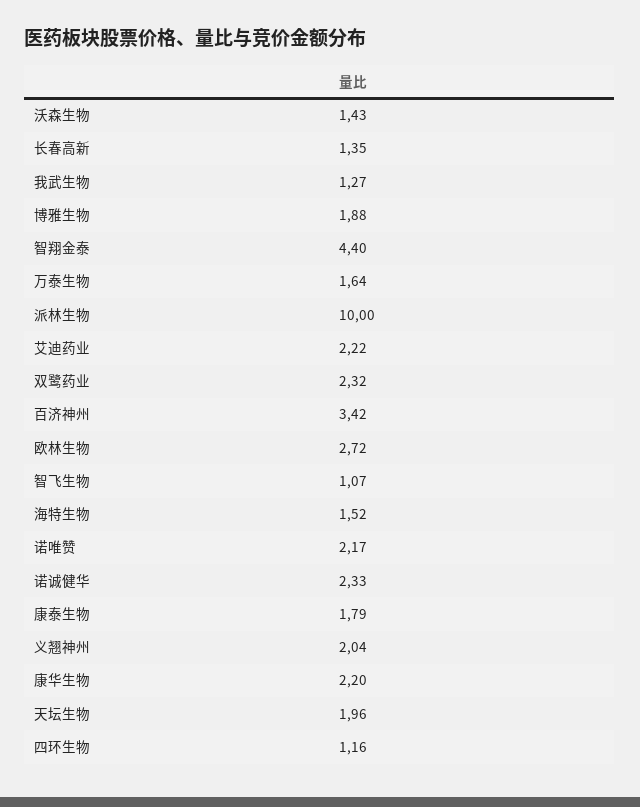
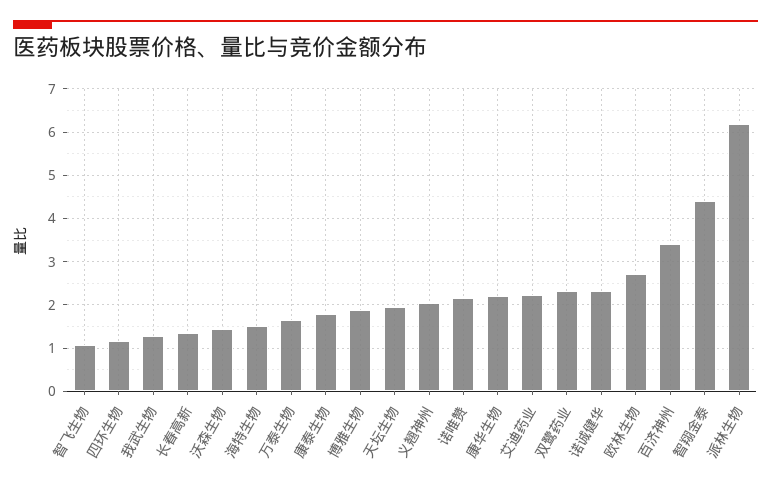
派林生物: 10 -> 6.2

